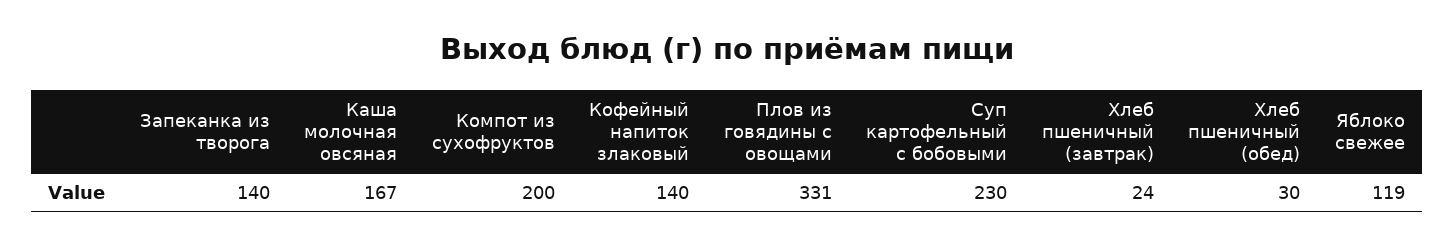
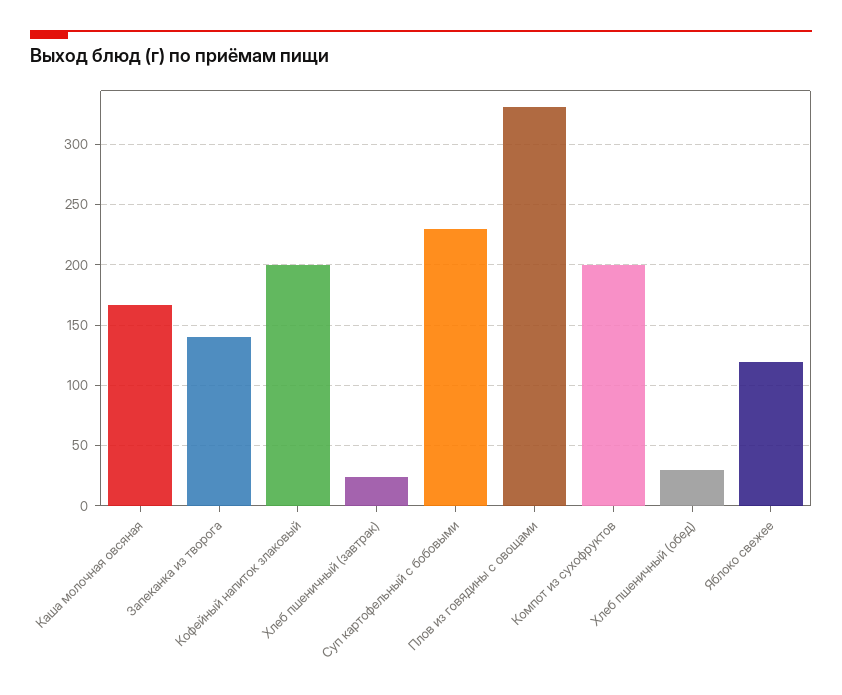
Кофейный напиток злаковый: 140 -> 200

